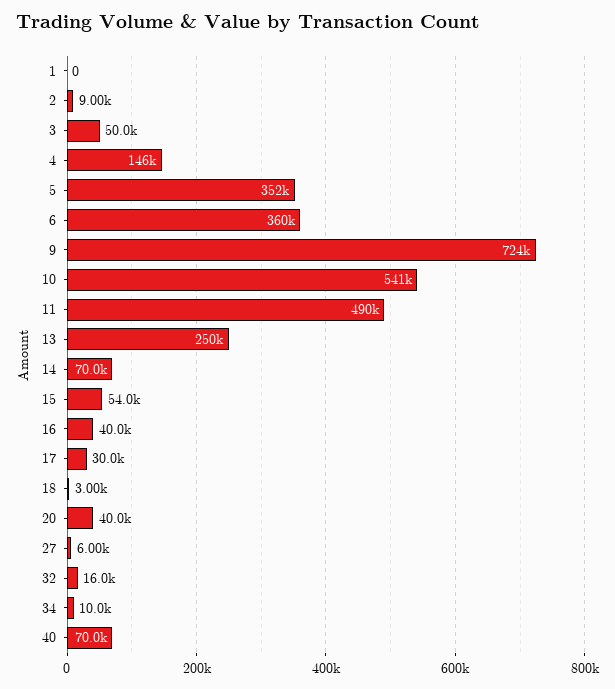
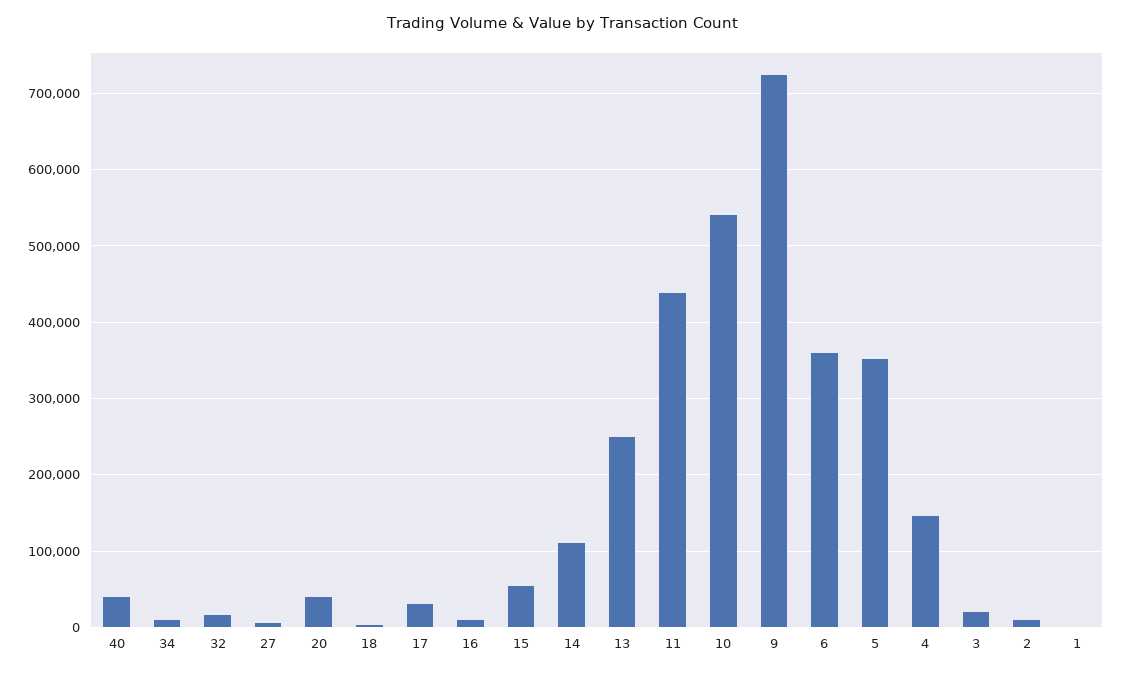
3: 50000 -> 20000
11: 490000 -> 440000
14: 70000 -> 110000
16: 40000 -> 10000
40: 70000 -> 40000

